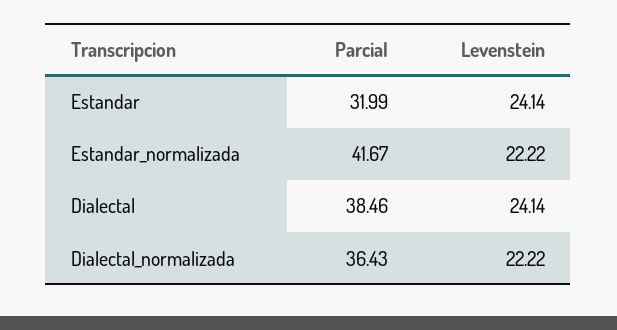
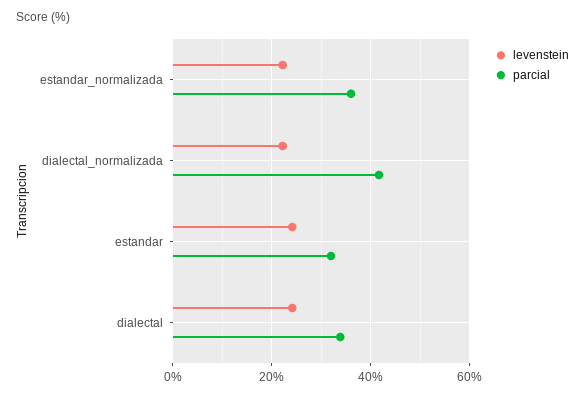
Parcial, Estandar_normalizada: 41.67 -> 36
Parcial, Dialectal: 38.46 -> 34
Parcial, Dialectal_normalizada: 36.43 -> 42

